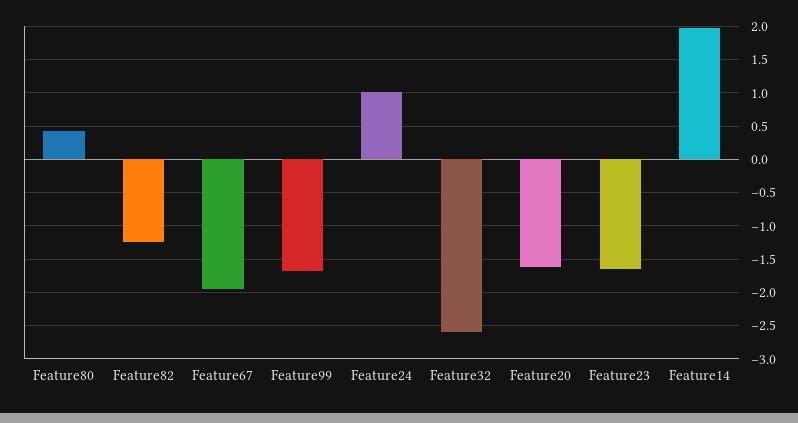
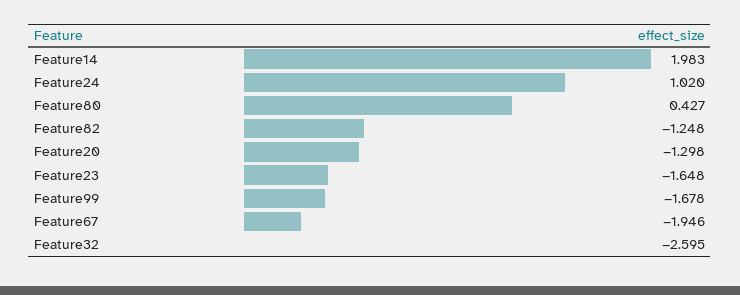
Feature20: -1.6 -> -1.298

